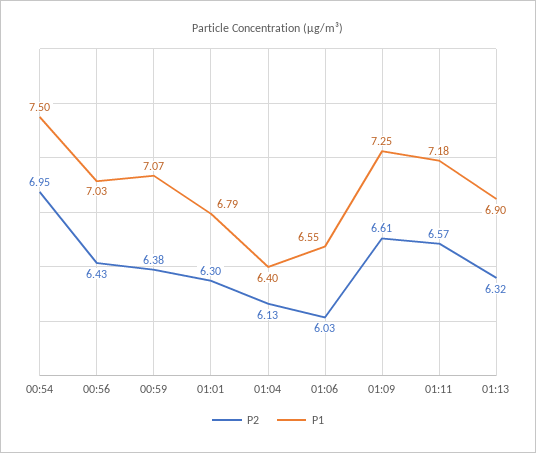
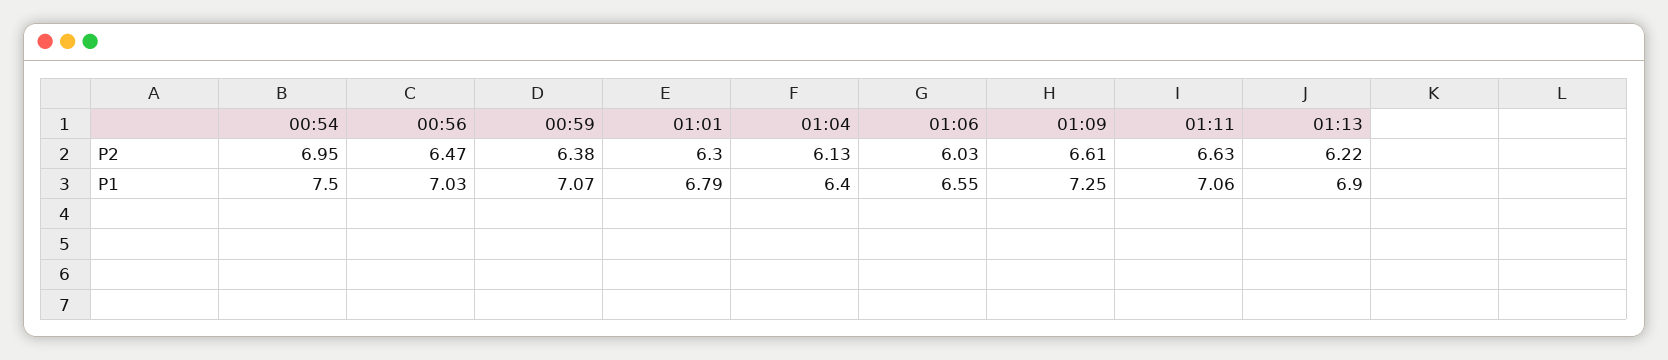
P2, 00:56: 6.43 -> 6.47
P2, 01:11: 6.57 -> 6.63
P1, 01:11: 7.18 -> 7.06
P2, 01:13: 6.32 -> 6.22

